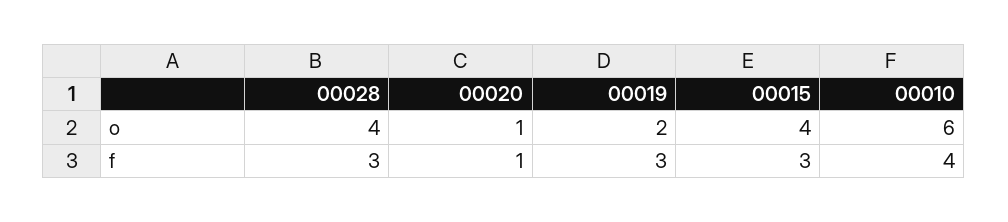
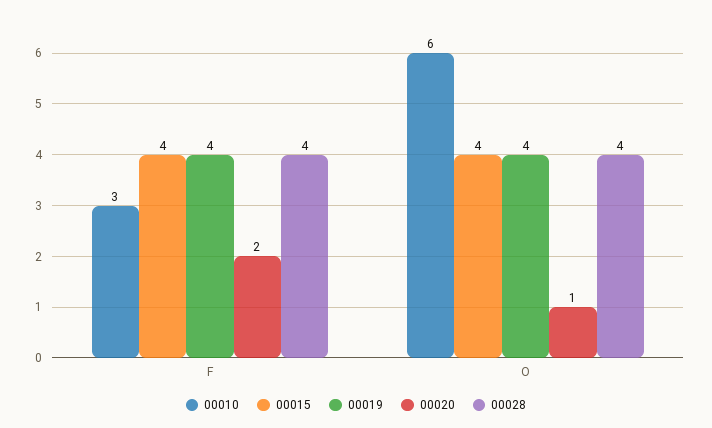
00019, o: 2 -> 4
00028, f: 3 -> 4
00020, f: 1 -> 2
00019, f: 3 -> 4
00015, f: 3 -> 4
00010, f: 4 -> 3

